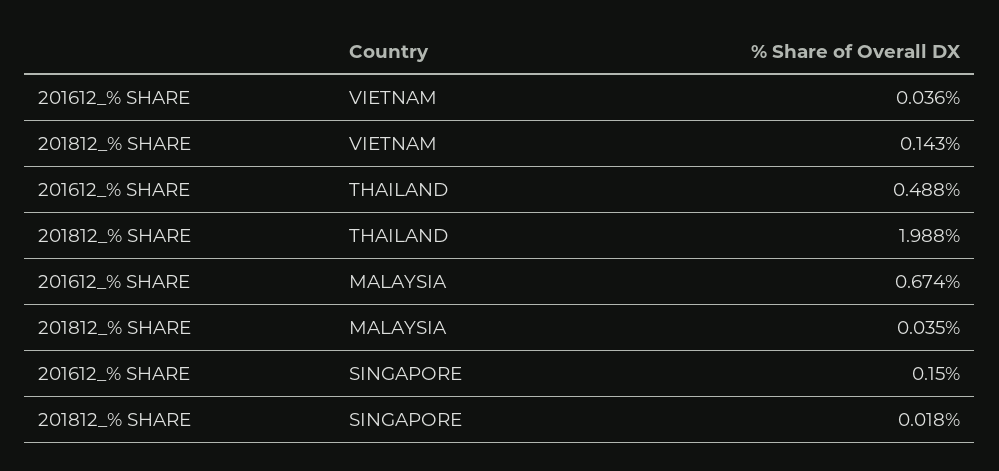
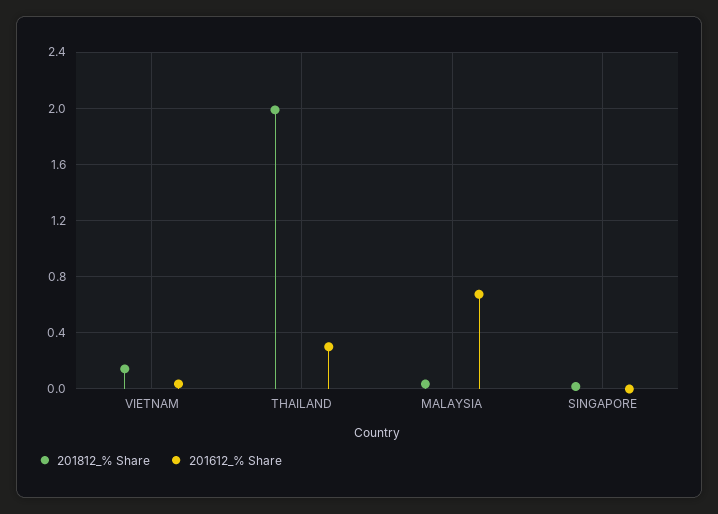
201612_% SHARE, THAILAND: 0.488 -> 0.3
201612_% SHARE, SINGAPORE: 0.15 -> 0

